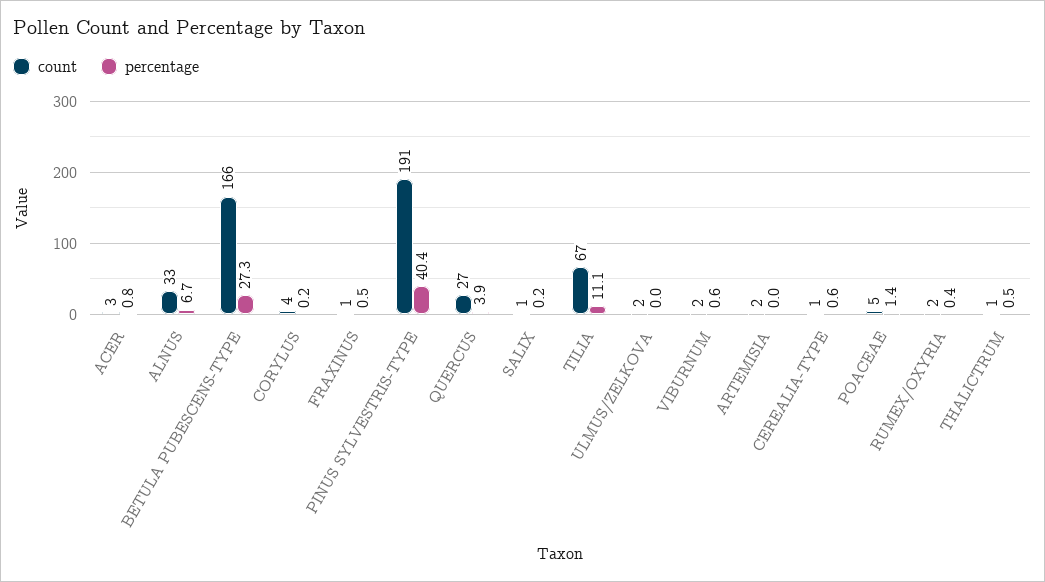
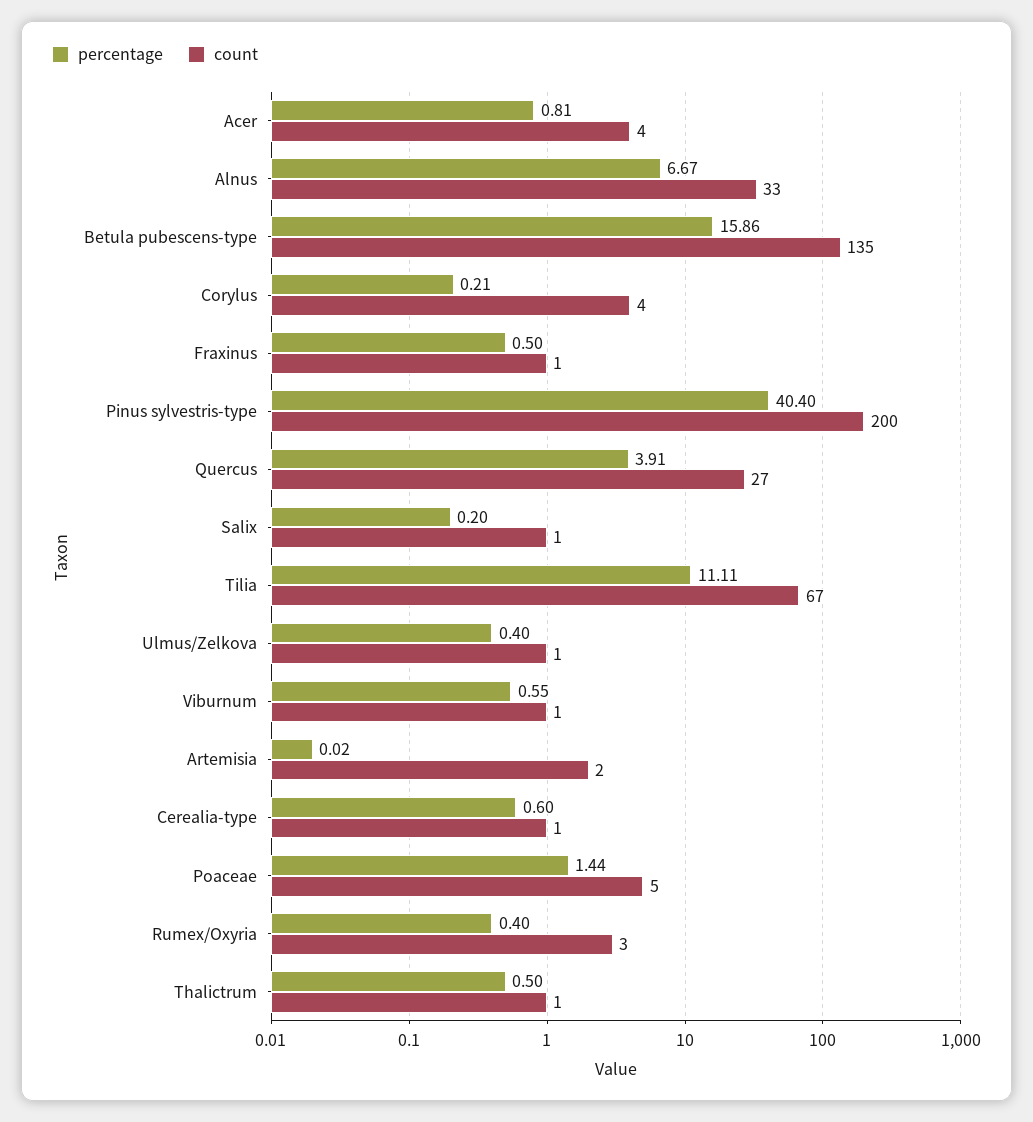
count, ACER: 3 -> 4
count, BETULA PUBESCENS-TYPE: 166 -> 135
percentage, BETULA PUBESCENS-TYPE: 27.3 -> 15.86
count, PINUS SYLVESTRIS-TYPE: 191 -> 200
count, ULMUS/ZELKOVA: 2 -> 1
percentage, ULMUS/ZELKOVA: 0 -> 0.4
count, VIBURNUM: 2 -> 1
count, RUMEX/OXYRIA: 2 -> 3

